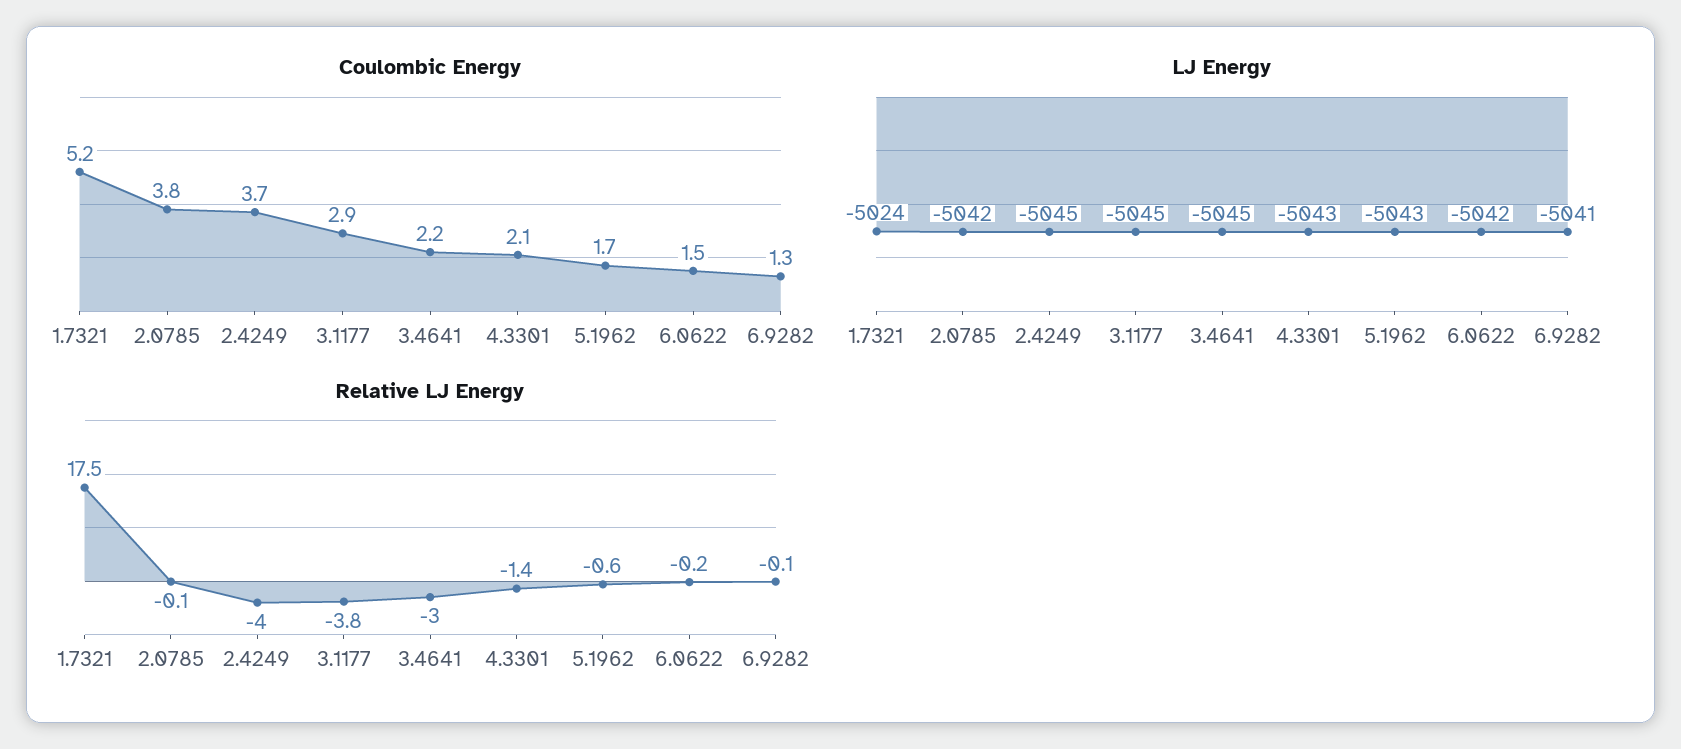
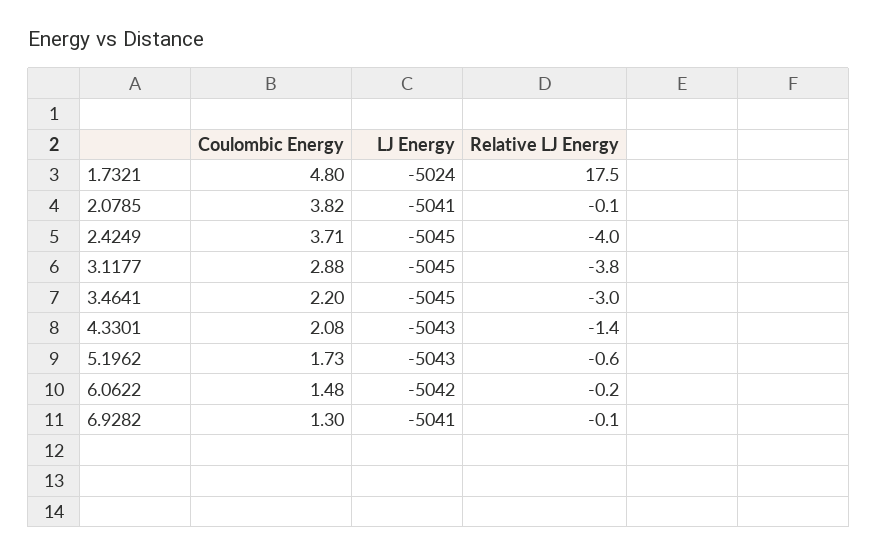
Coulombic Energy, 1.7321: 5.2 -> 4.8
LJ Energy, 2.0785: -5042 -> -5041

